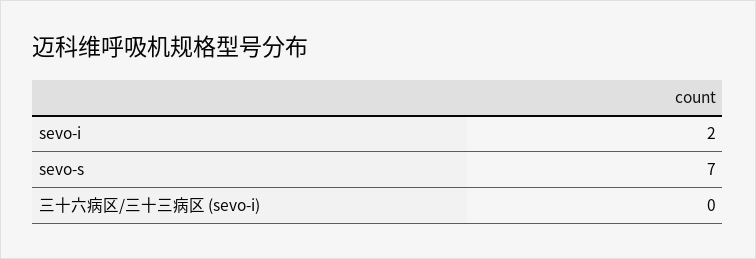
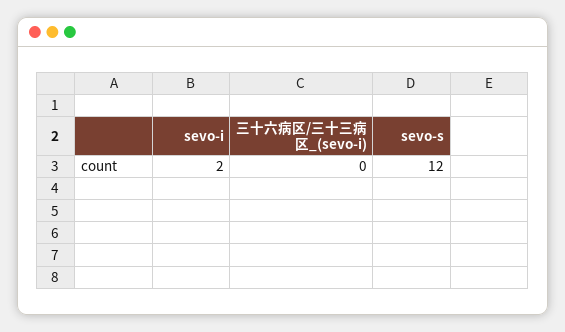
sevo-s: 7 -> 12

